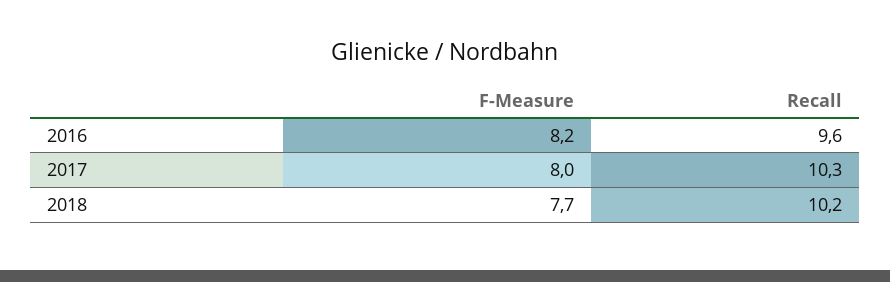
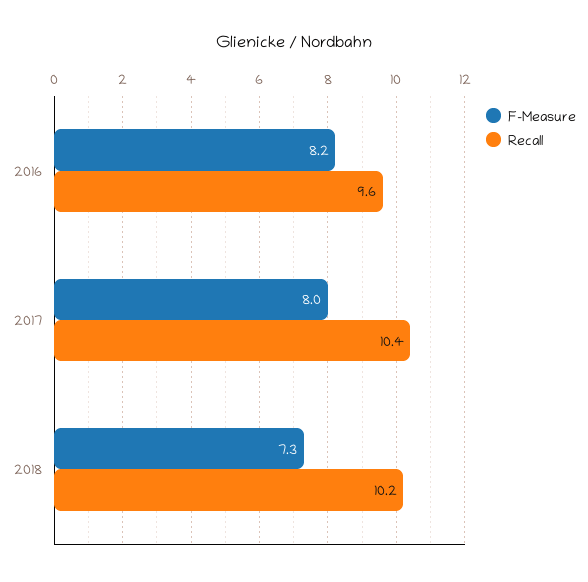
Recall, 2017: 10.3 -> 10.4
F-Measure, 2018: 7.7 -> 7.3

